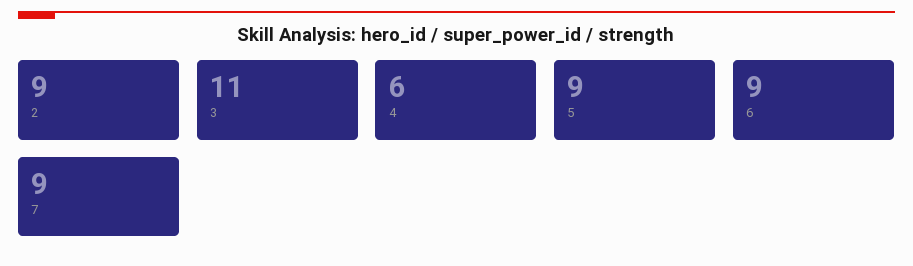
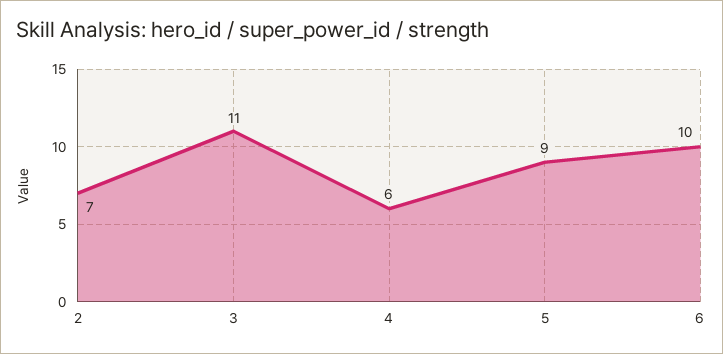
2: 9 -> 7
6: 9 -> 10
7: 9 -> none

